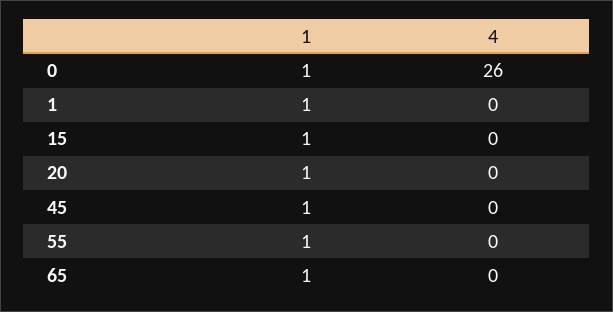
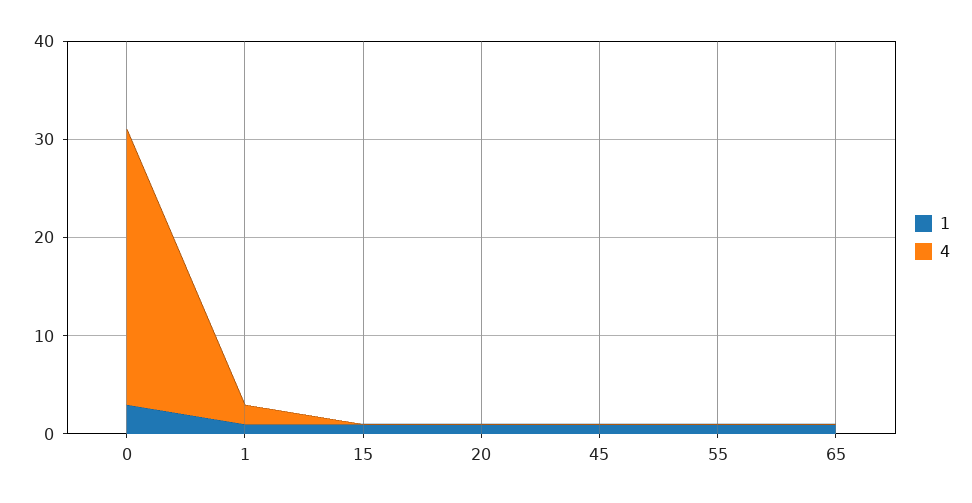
1, 0: 1 -> 3
4, 0: 26 -> 28
4, 1: 0 -> 2

